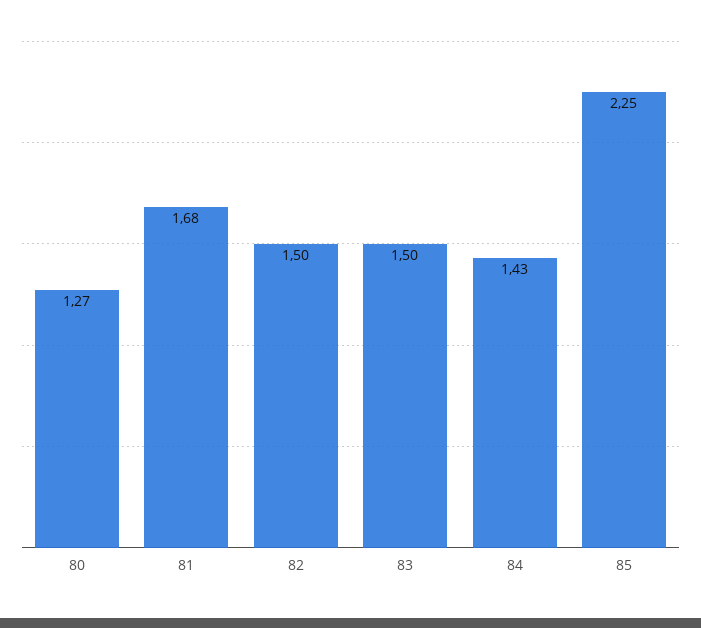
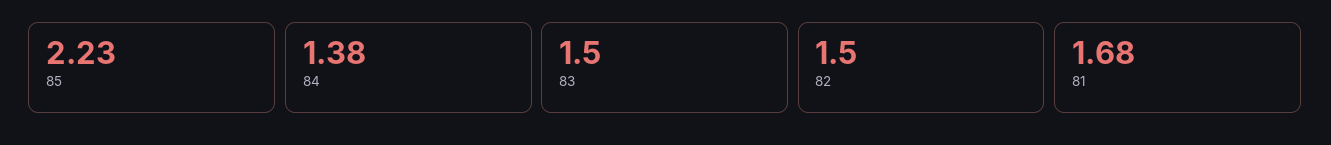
80: 1.27 -> none
84: 1.43 -> 1.38
85: 2.25 -> 2.23

